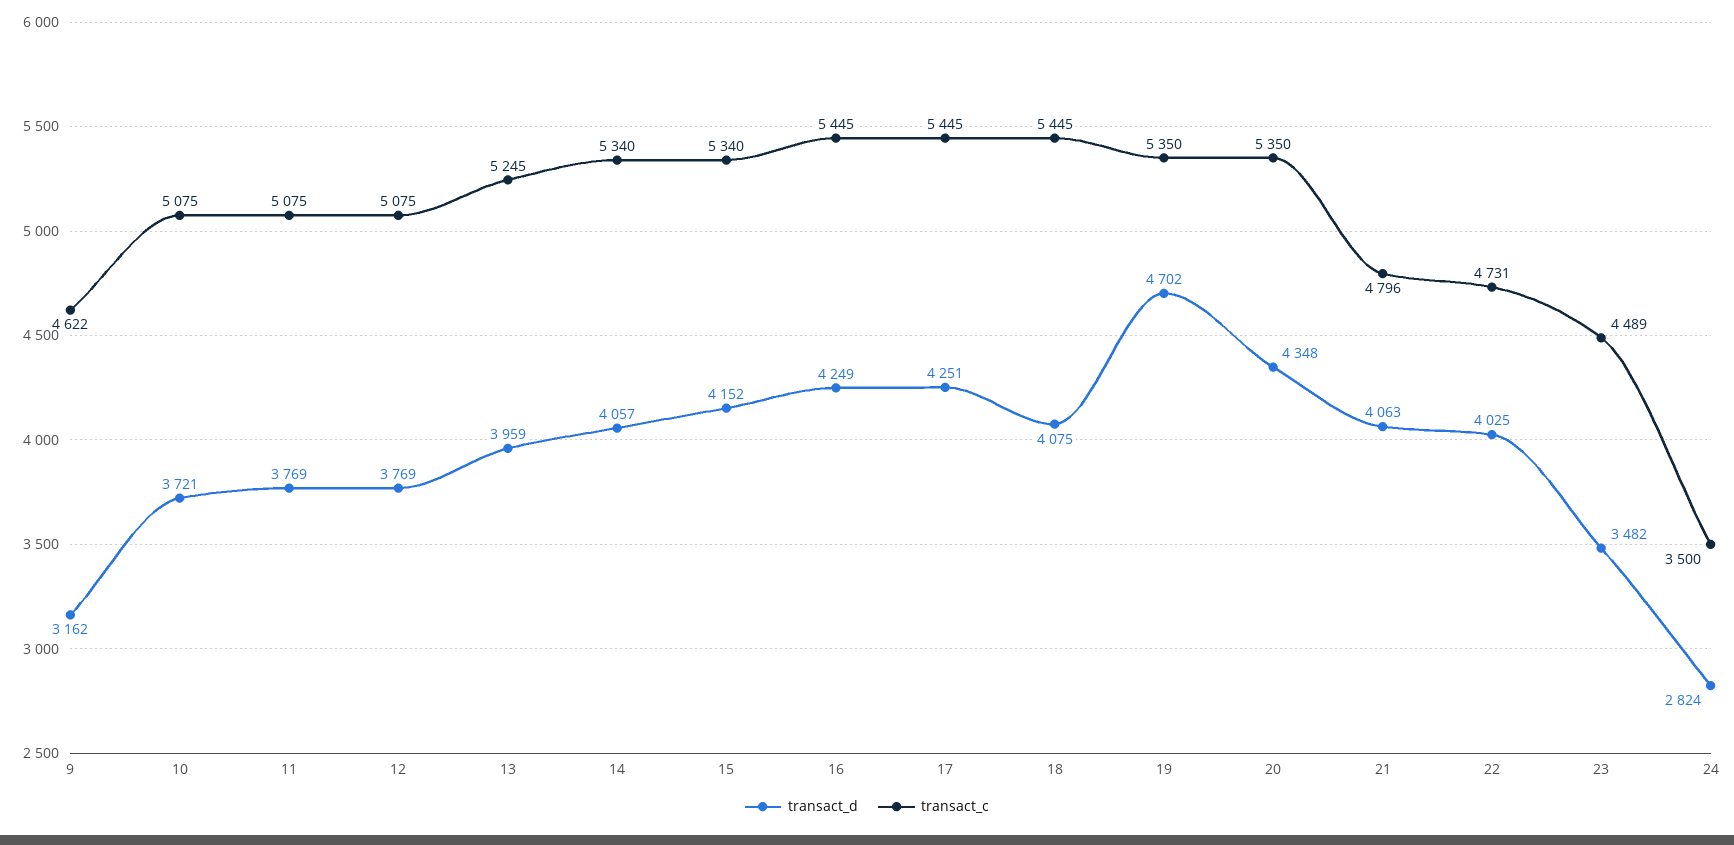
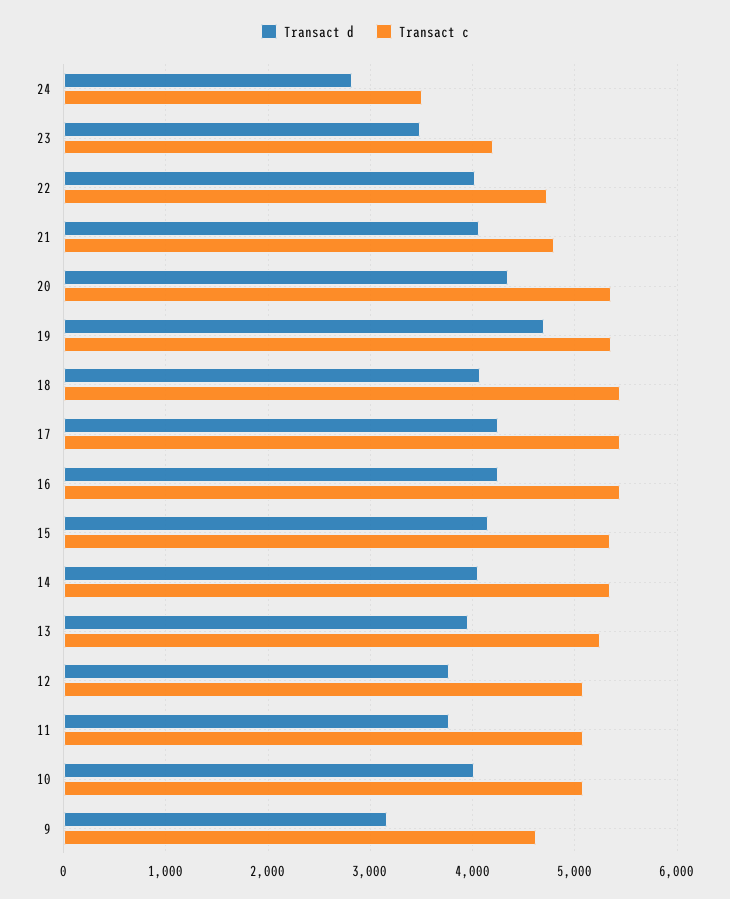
transact_d, 10: 3721 -> 4000
transact_c, 23: 4489 -> 4200

